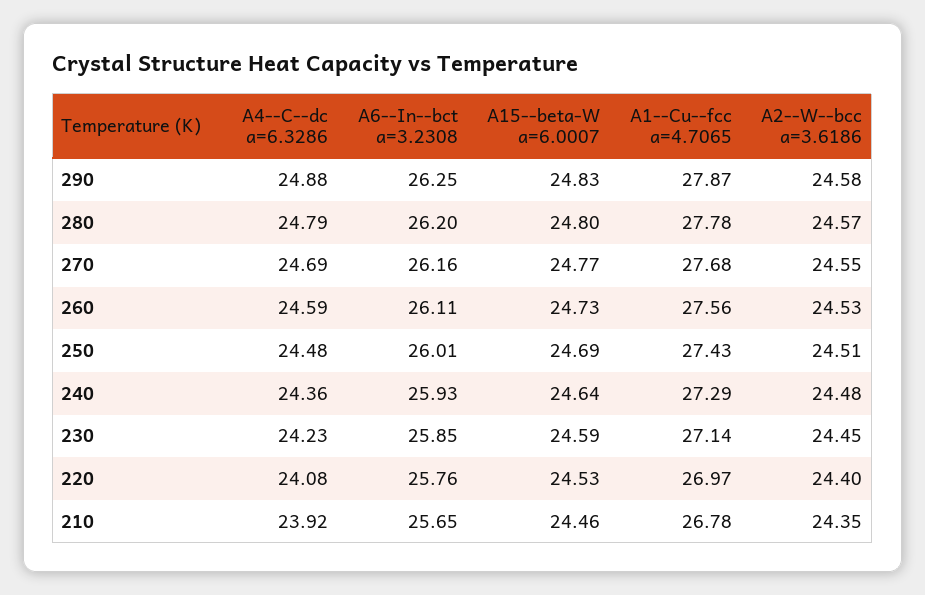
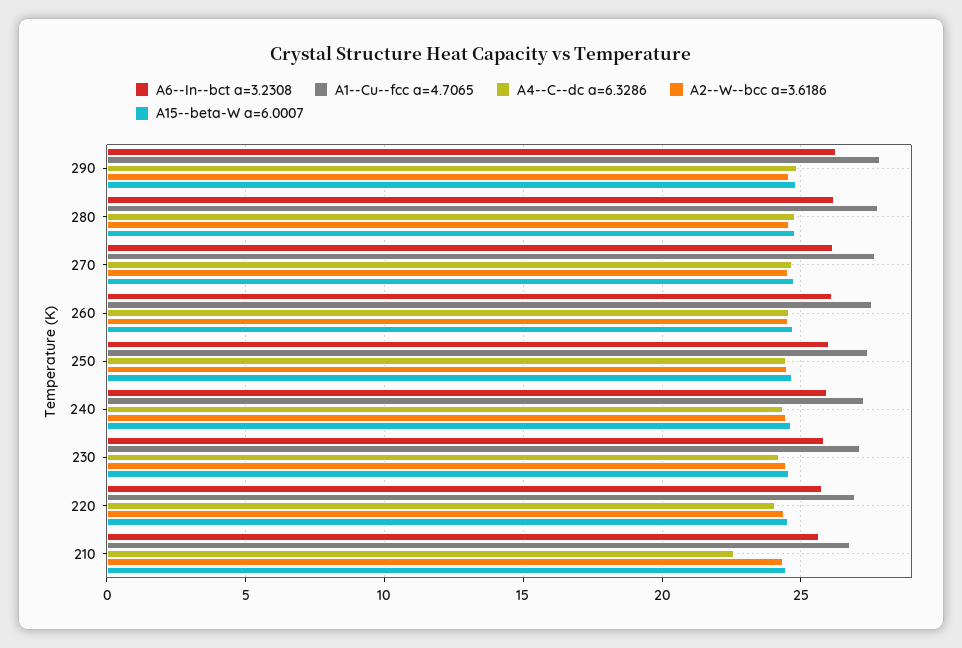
A4--C--dc a=6.3286, 210: 23.92 -> 22.5

